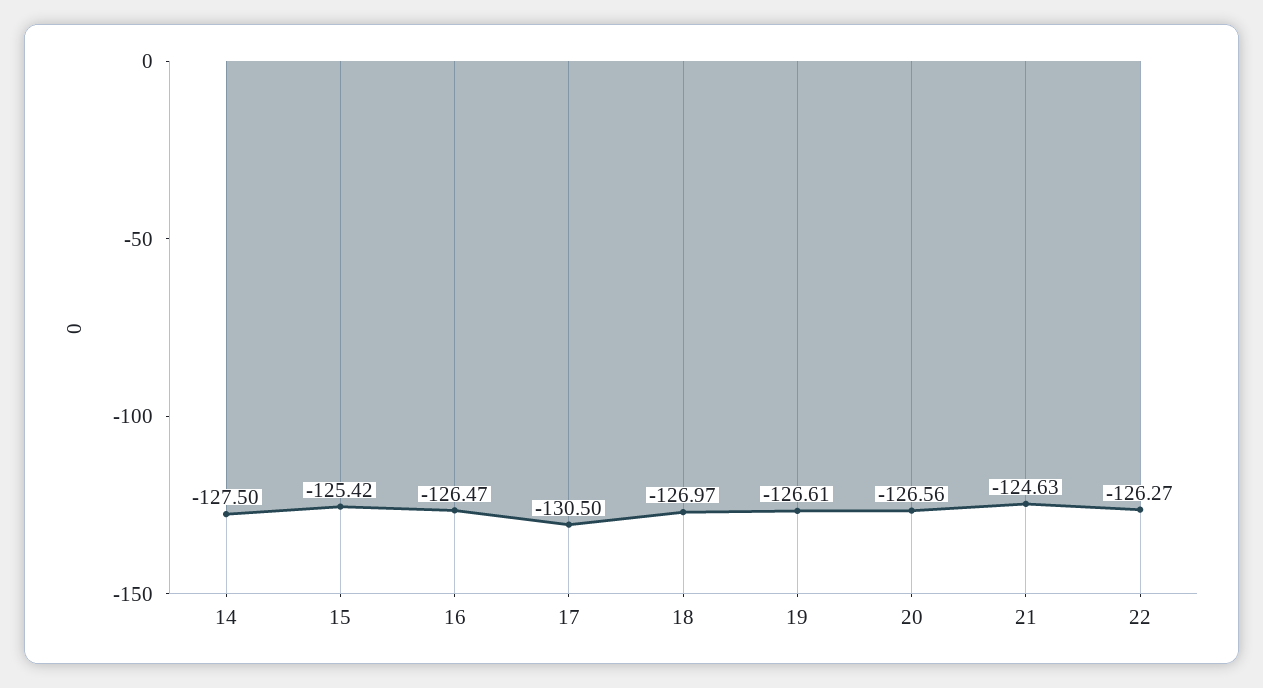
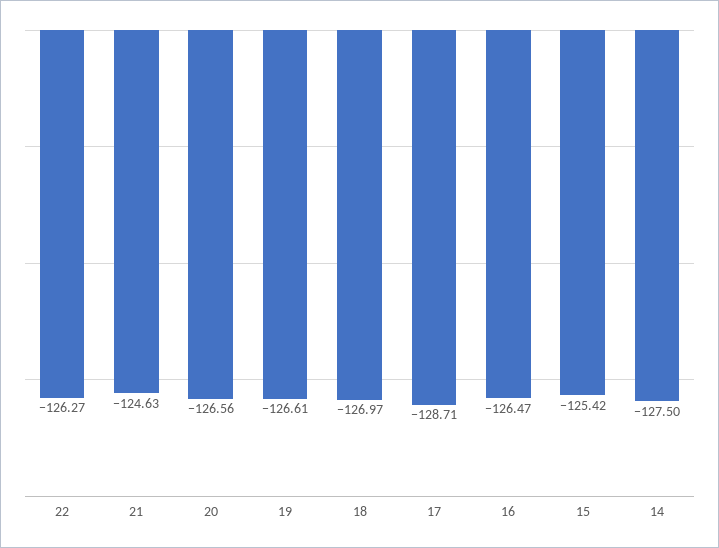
17: -130.5 -> -128.71

